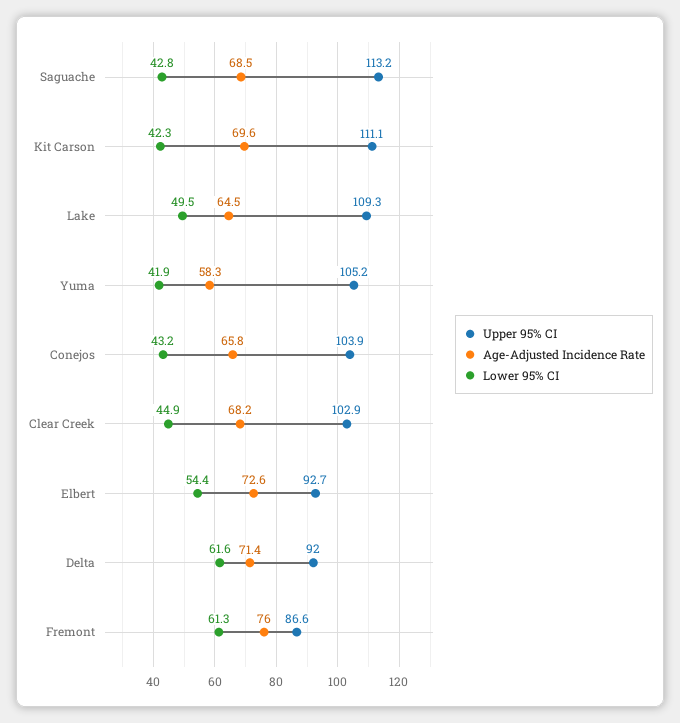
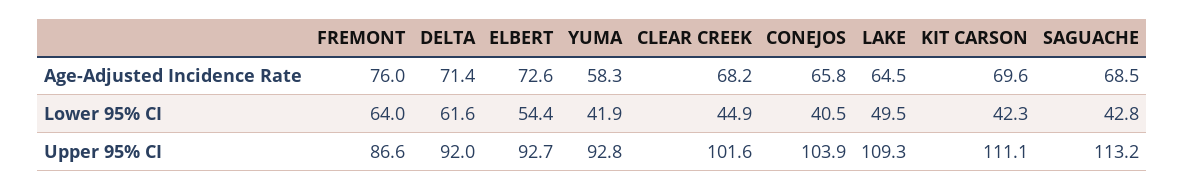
Upper 95% CI, Yuma: 105.2 -> 92.8
Lower 95% CI, Conejos: 43.2 -> 40.5
Upper 95% CI, Clear Creek: 102.9 -> 101.6
Lower 95% CI, Fremont: 61.3 -> 64

